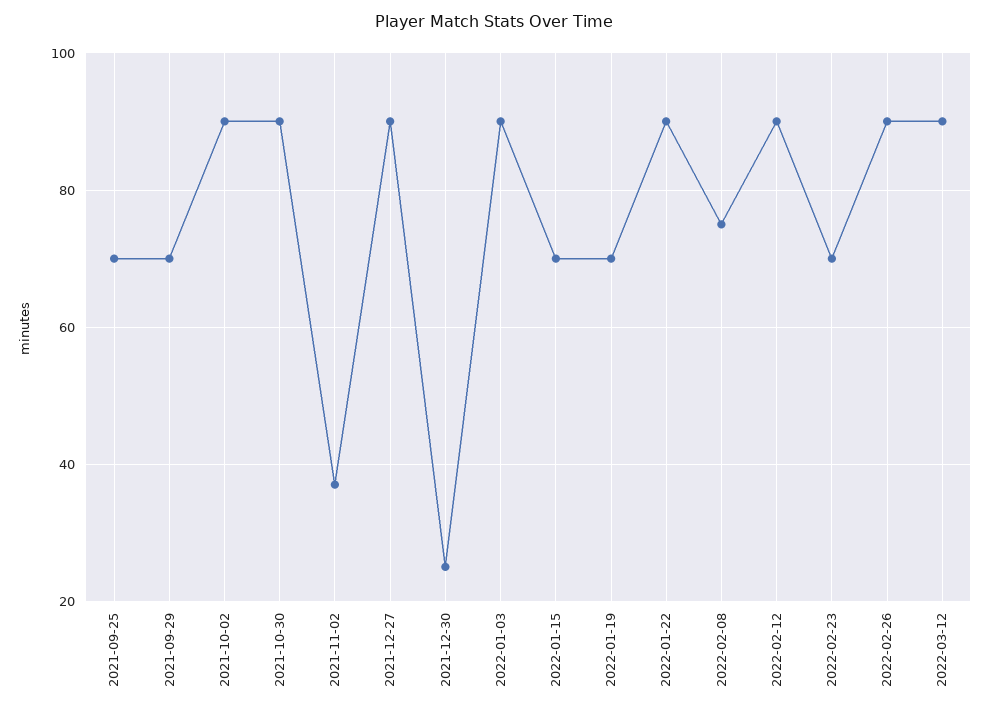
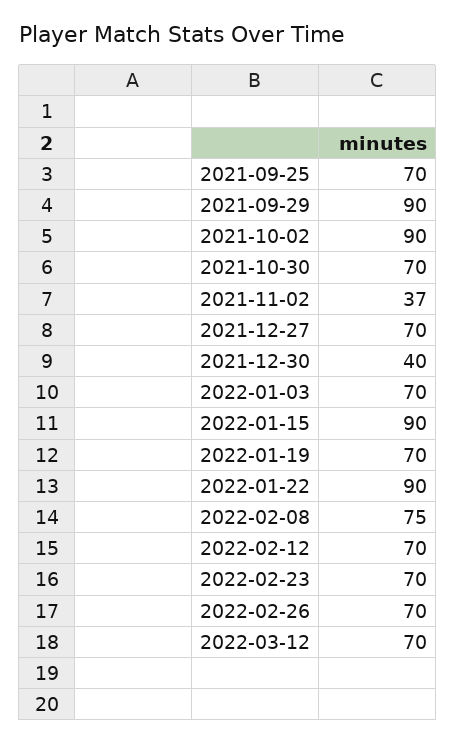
2021-09-29: 70 -> 90
2021-10-30: 90 -> 70
2021-12-27: 90 -> 70
2021-12-30: 25 -> 40
2022-01-03: 90 -> 70
2022-01-15: 70 -> 90
2022-02-12: 90 -> 70
2022-02-26: 90 -> 70
2022-03-12: 90 -> 70

